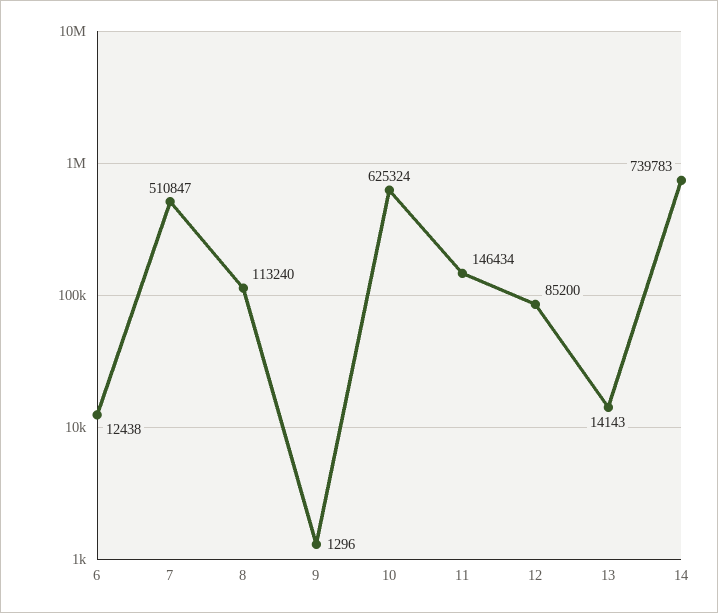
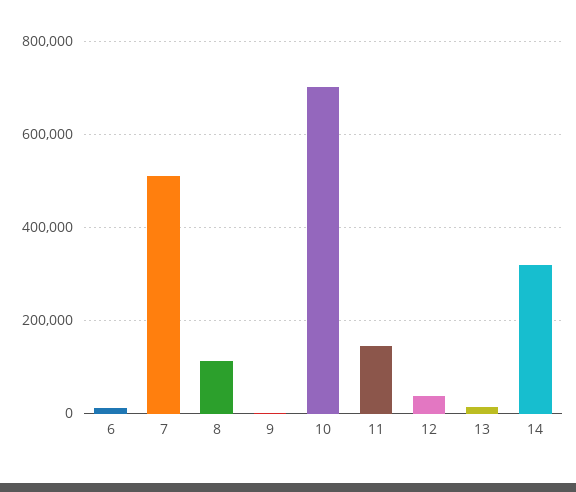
10: 625324 -> 700000
12: 85200 -> 40000
14: 739783 -> 320000

